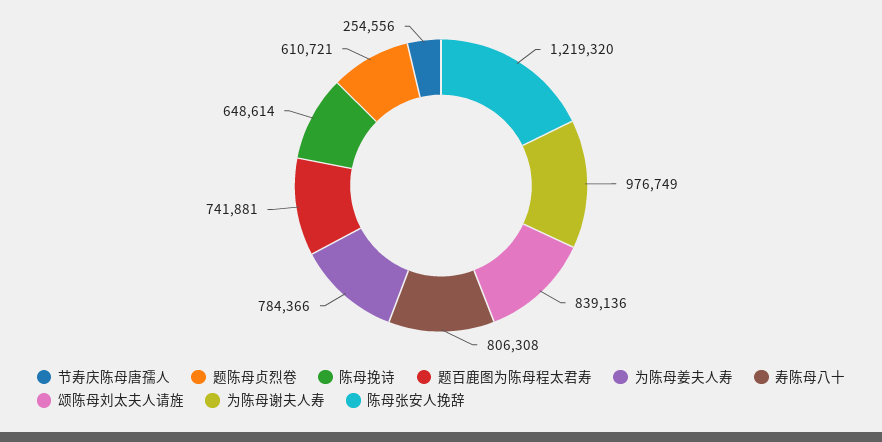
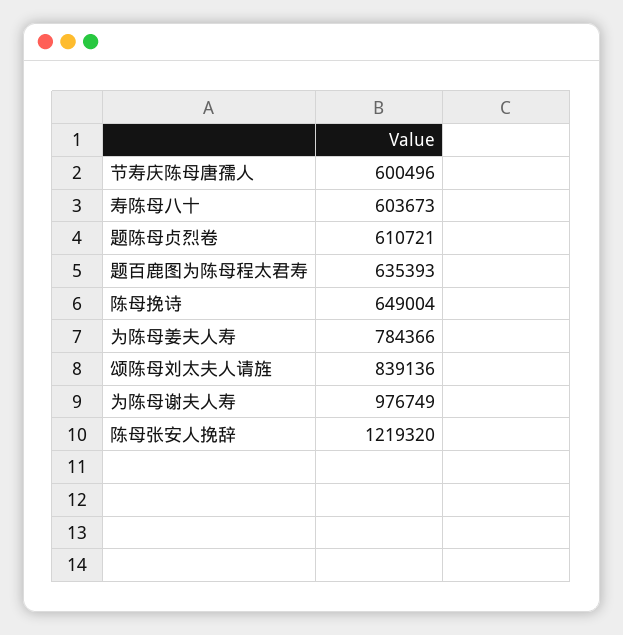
节寿庆陈母唐孺人: 254556 -> 600496
陈母挽诗: 648614 -> 649004
题百鹿图为陈母程太君寿: 741881 -> 635393
寿陈母八十: 806308 -> 603673

